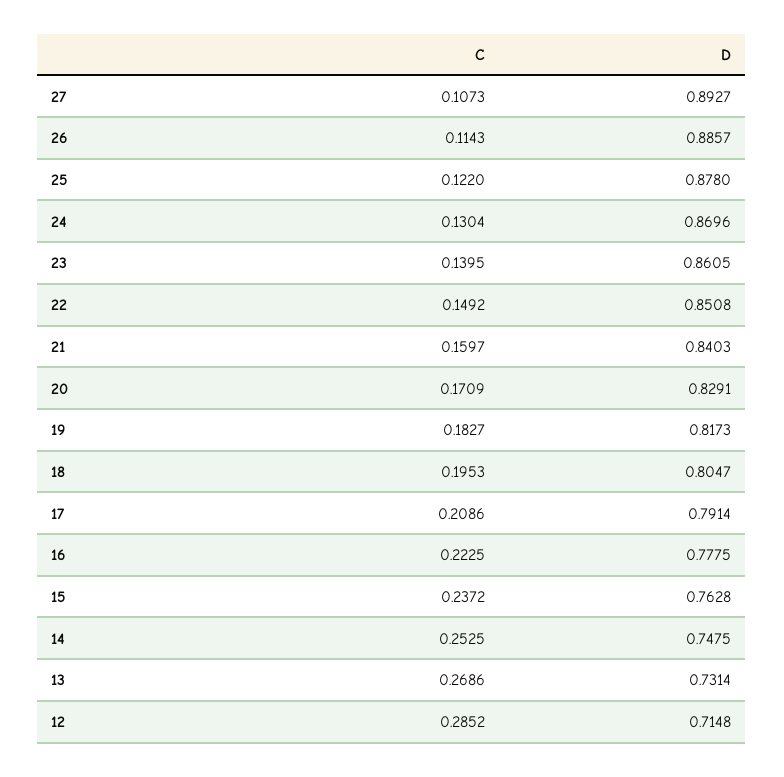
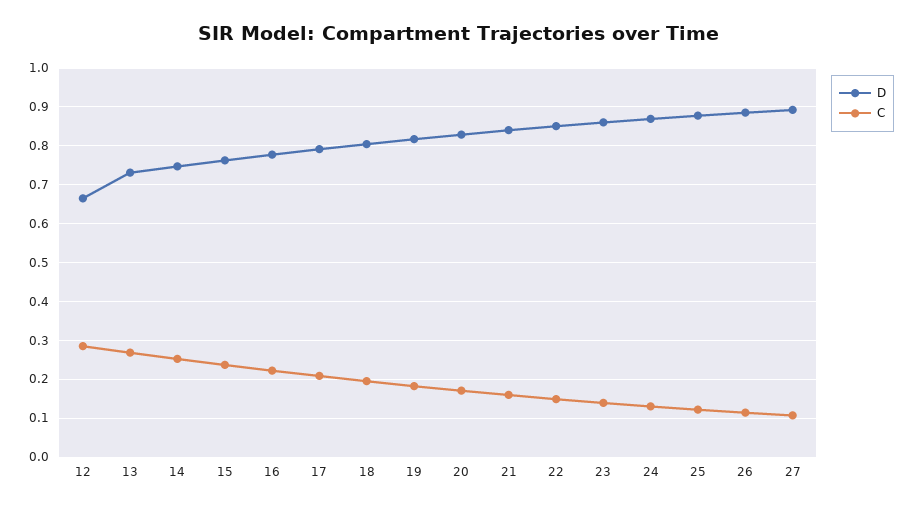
D, 12: 0.7148 -> 0.66

